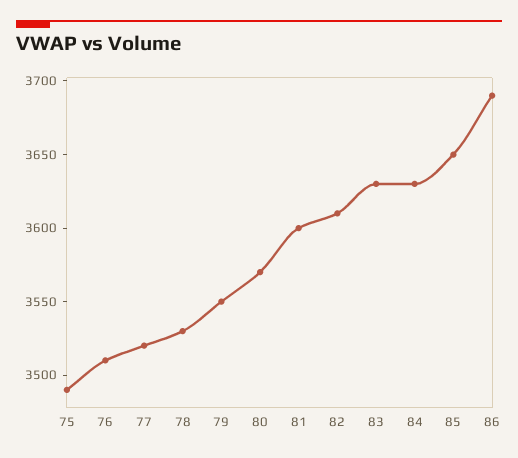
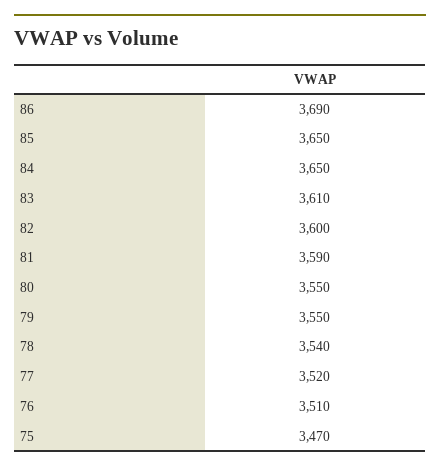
75: 3490 -> 3470
78: 3530 -> 3540
80: 3570 -> 3550
81: 3600 -> 3590
82: 3610 -> 3600
83: 3630 -> 3610
84: 3630 -> 3650

